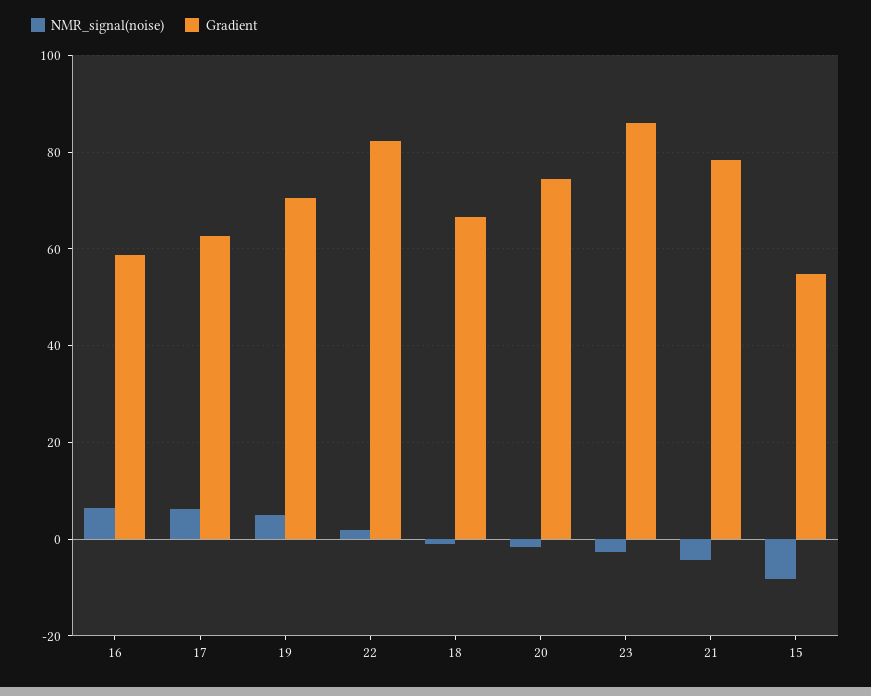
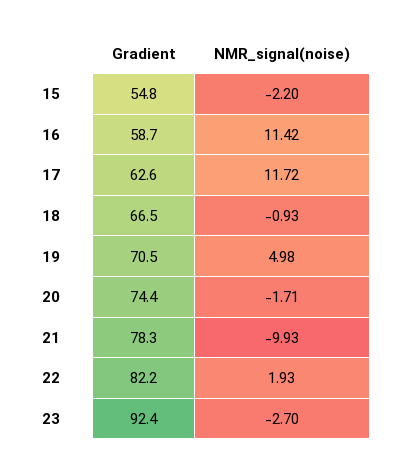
NMR_signal(noise), 16: 6 -> 11.42
NMR_signal(noise), 17: 6 -> 11.72
Gradient, 23: 86 -> 92.4
NMR_signal(noise), 21: -4 -> -9.93
NMR_signal(noise), 15: -8 -> -2.2

